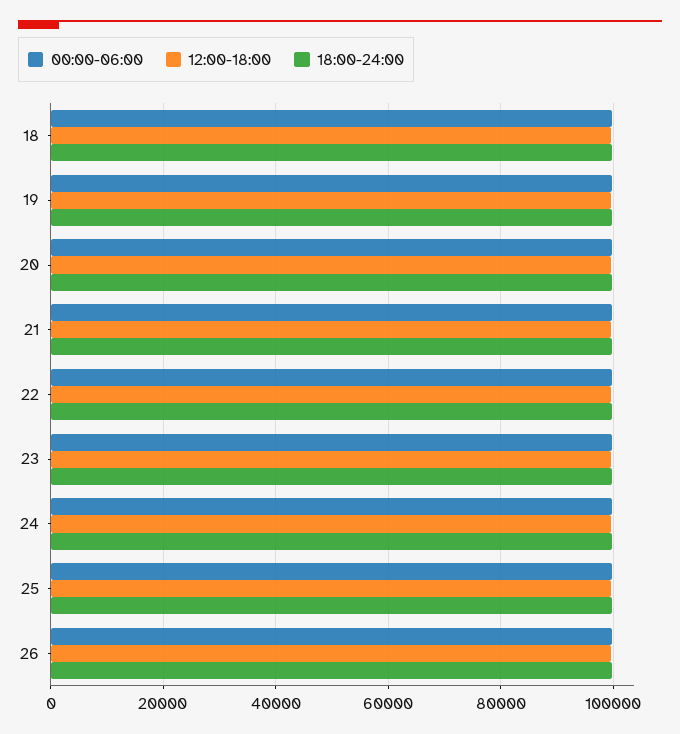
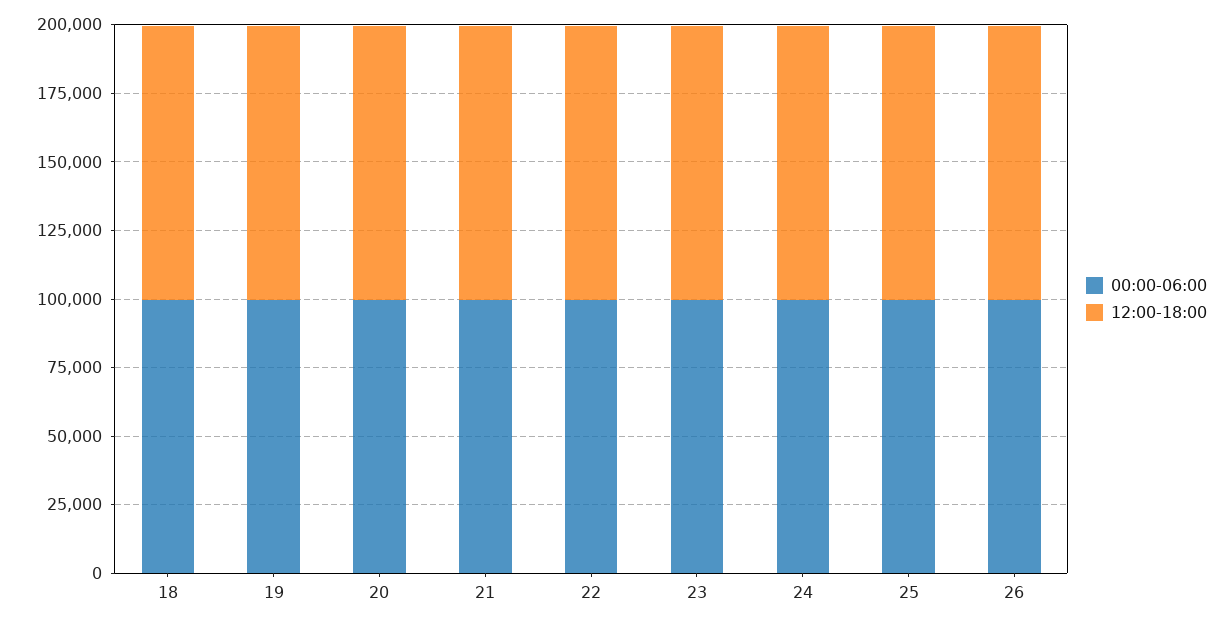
18:00-24:00, 18: 100000 -> none
18:00-24:00, 19: 100000 -> none
18:00-24:00, 20: 100000 -> none
18:00-24:00, 21: 100000 -> none
18:00-24:00, 22: 100000 -> none
18:00-24:00, 23: 100000 -> none
18:00-24:00, 24: 100000 -> none
18:00-24:00, 25: 100000 -> none
18:00-24:00, 26: 100000 -> none

